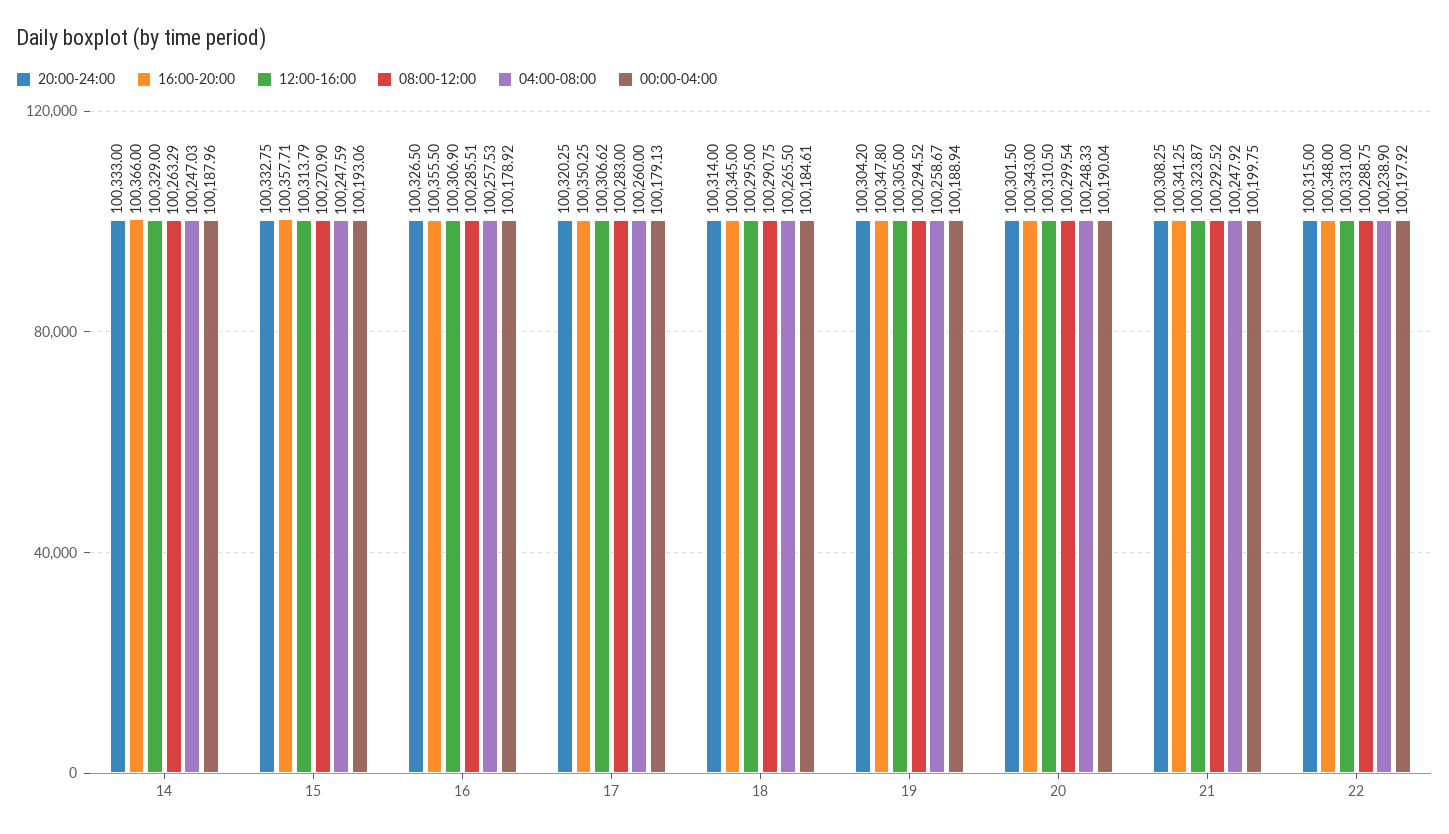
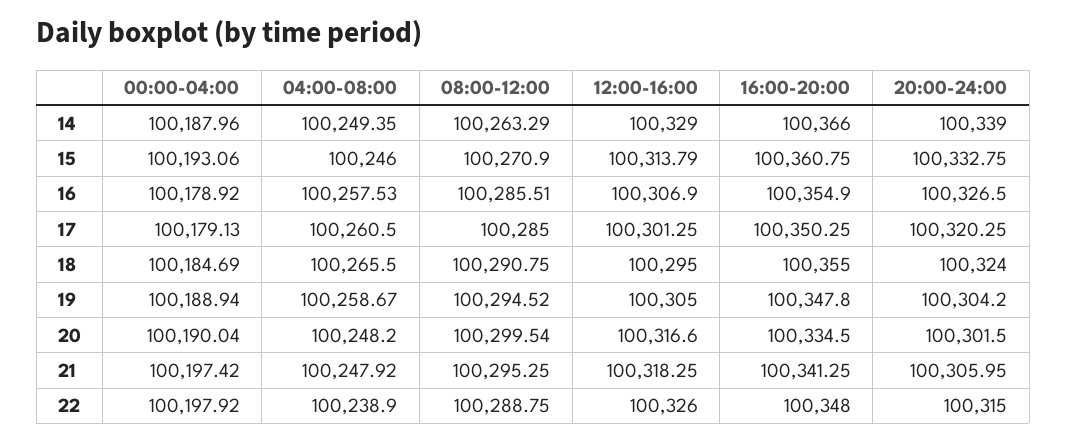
20:00-24:00, 14: 100333 -> 100339
04:00-08:00, 14: 100247.03 -> 100249.35
16:00-20:00, 15: 100357.71 -> 100360.75
04:00-08:00, 15: 100247.59 -> 100246
16:00-20:00, 16: 100355.5 -> 100354.9
12:00-16:00, 17: 100306.62 -> 100301.25
08:00-12:00, 17: 100283 -> 100285
04:00-08:00, 17: 100260 -> 100260.5
20:00-24:00, 18: 100314 -> 100324
16:00-20:00, 18: 100345 -> 100355
00:00-04:00, 18: 100184.61 -> 100184.69
16:00-20:00, 20: 100343 -> 100334.5
12:00-16:00, 20: 100310.5 -> 100316.6
04:00-08:00, 20: 100248.33 -> 100248.2
20:00-24:00, 21: 100308.25 -> 100305.95
12:00-16:00, 21: 100323.87 -> 100318.25
08:00-12:00, 21: 100292.52 -> 100295.25
00:00-04:00, 21: 100199.75 -> 100197.42
12:00-16:00, 22: 100331 -> 100326

